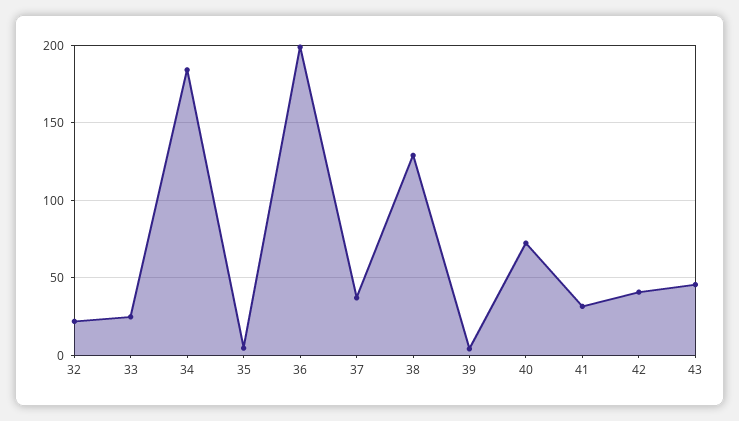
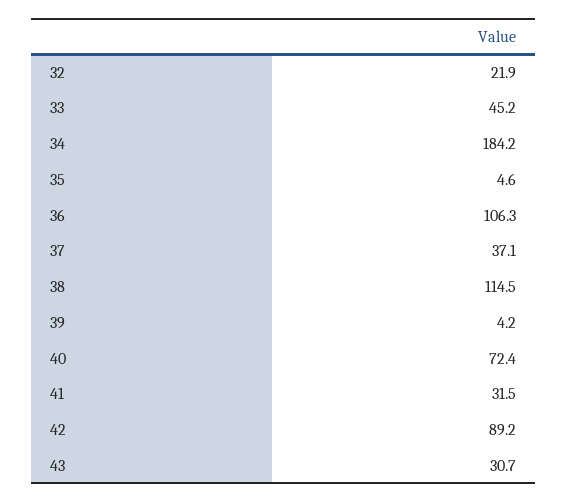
33: 25 -> 45.2
36: 200 -> 106.3
38: 130 -> 114.5
42: 40 -> 89.2
43: 45 -> 30.7

